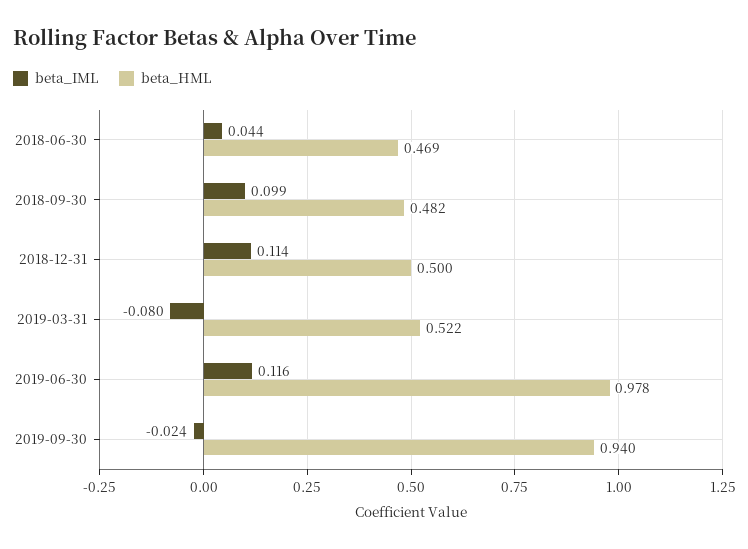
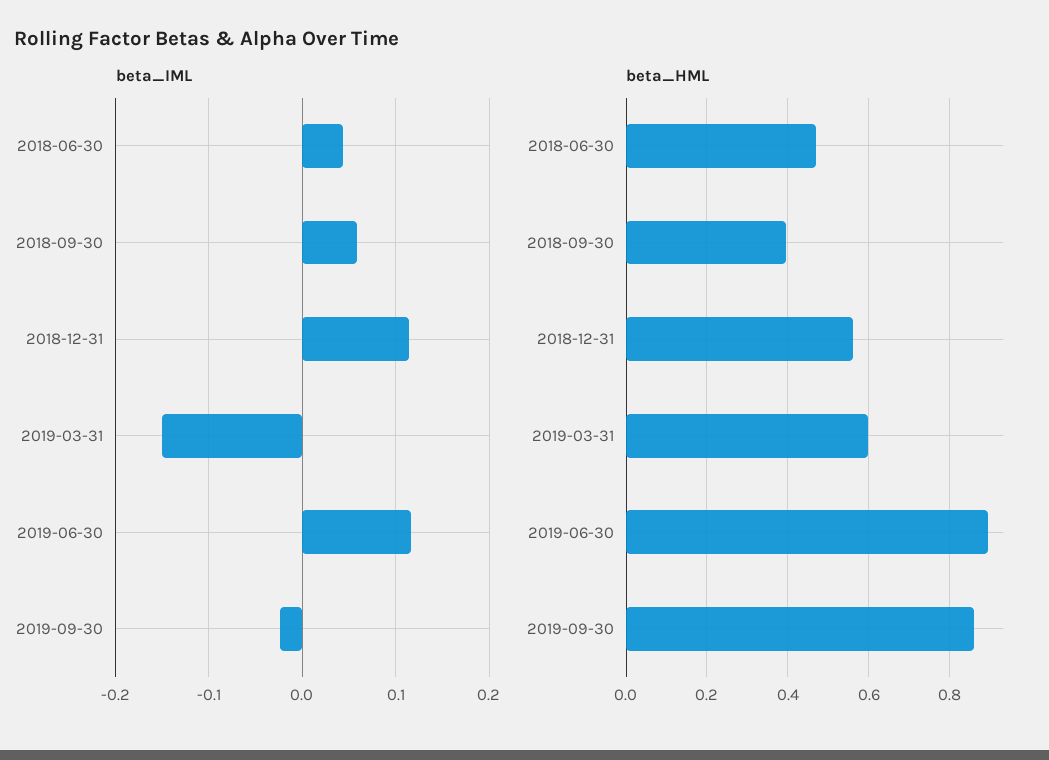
beta_IML, 2018-09-30: 0.099 -> 0.06
beta_HML, 2018-09-30: 0.482 -> 0.4
beta_HML, 2018-12-31: 0.5 -> 0.56
beta_IML, 2019-03-31: -0.08 -> -0.15
beta_HML, 2019-03-31: 0.522 -> 0.6
beta_HML, 2019-06-30: 0.978 -> 0.9
beta_HML, 2019-09-30: 0.94 -> 0.86

